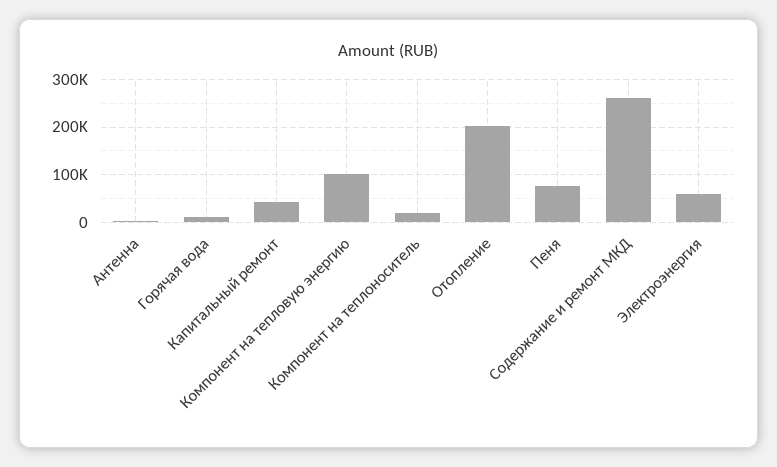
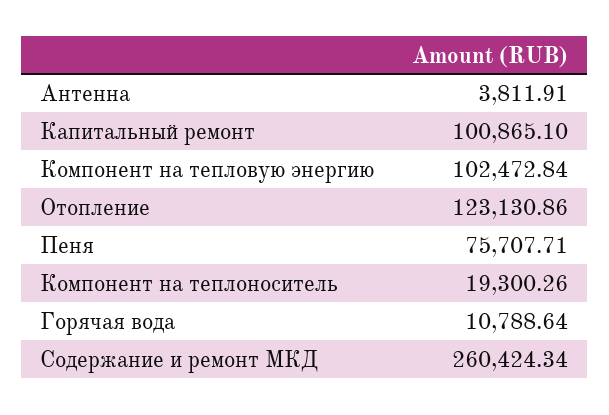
Капитальный ремонт: 40000 -> 100865.1
Отопление: 200000 -> 123130.86
Электроэнергия: 60000 -> none

